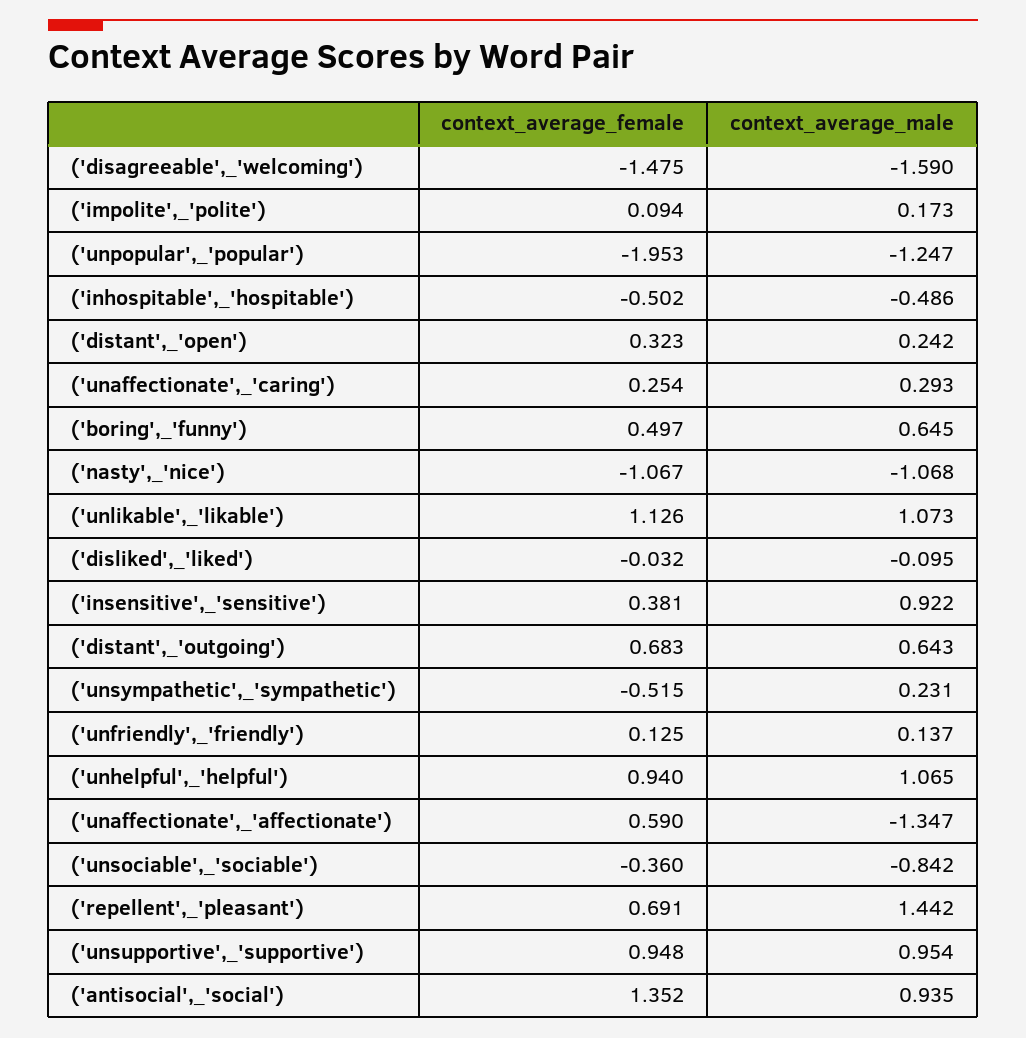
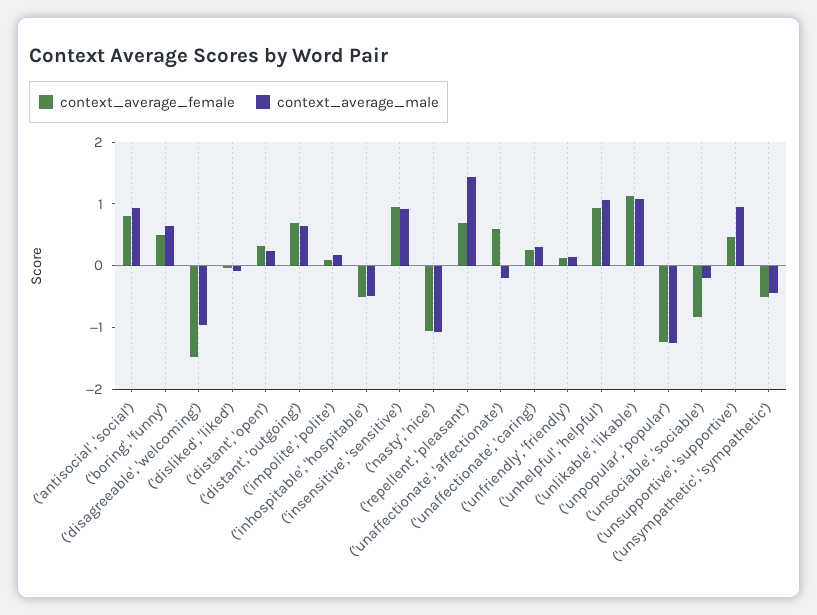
context_average_male, ('disagreeable',_'welcoming'): -1.59 -> -1
context_average_female, ('unpopular',_'popular'): -1.953 -> -1.2
context_average_female, ('insensitive',_'sensitive'): 0.381 -> 1
context_average_male, ('unsympathetic',_'sympathetic'): 0.231 -> -0.4
context_average_male, ('unaffectionate',_'affectionate'): -1.347 -> -0.2
context_average_female, ('unsociable',_'sociable'): -0.36 -> -0.8
context_average_male, ('unsociable',_'sociable'): -0.842 -> -0.2
context_average_female, ('unsupportive',_'supportive'): 0.948 -> 0.4
context_average_female, ('antisocial',_'social'): 1.352 -> 0.8

